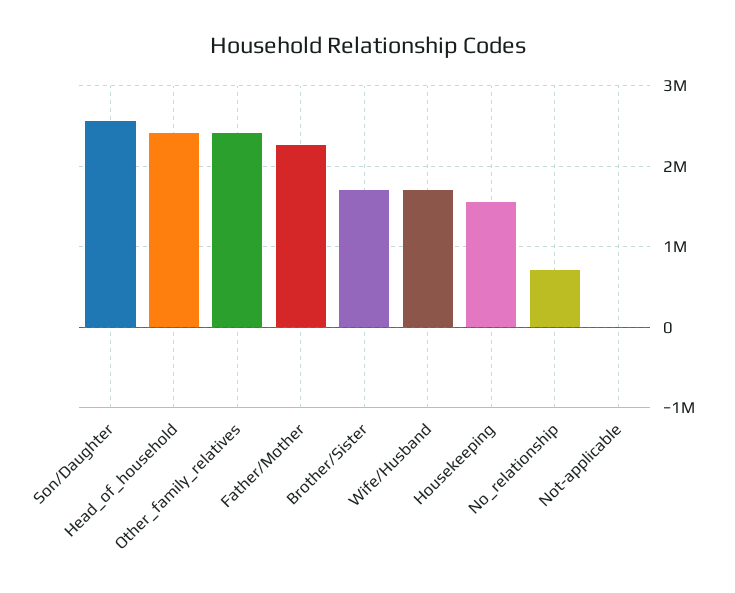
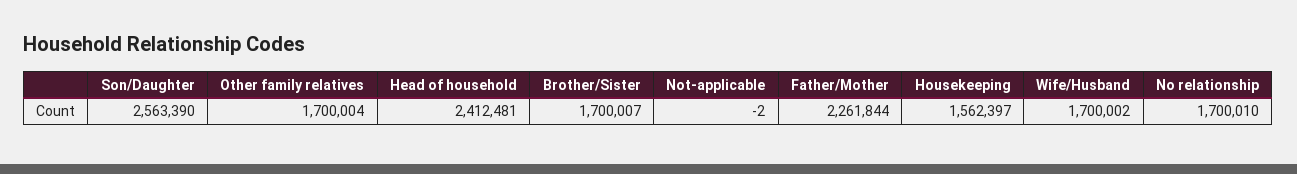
Other_family_relatives: 2400000 -> 1700004
No_relationship: 700000 -> 1700010

